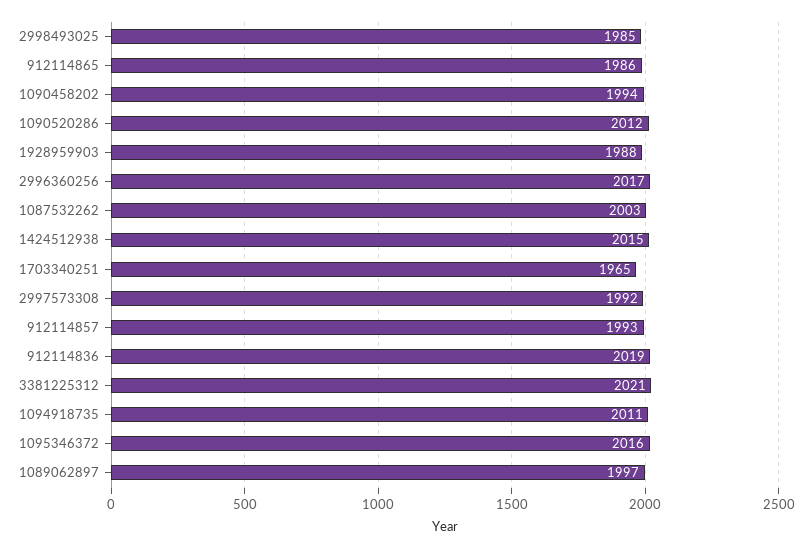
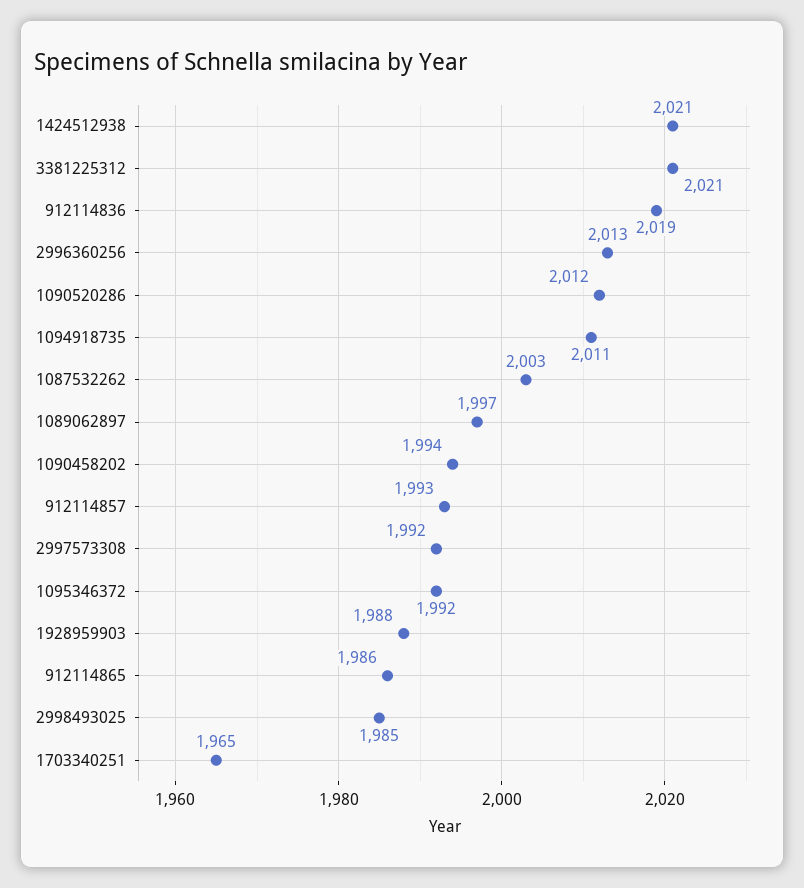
2996360256: 2017 -> 2013
1424512938: 2015 -> 2021
1095346372: 2016 -> 1992

